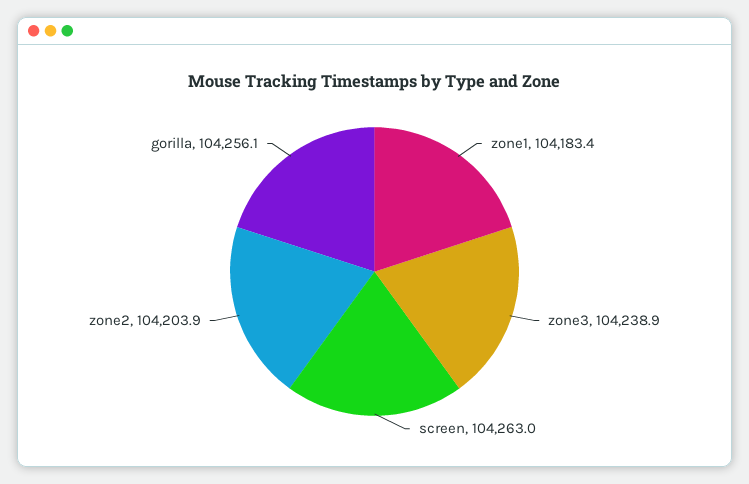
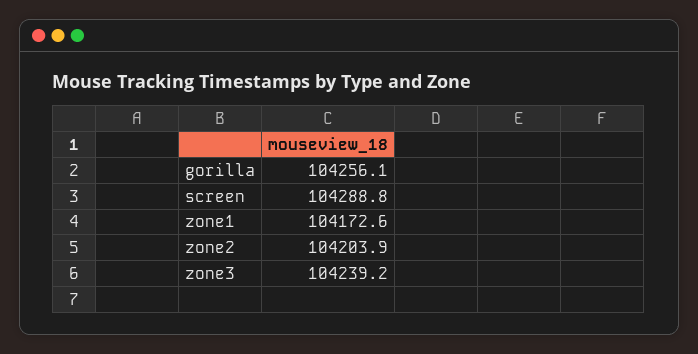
zone1: 104183.4 -> 104172.6
zone3: 104238.9 -> 104239.2
screen: 104263 -> 104288.8

